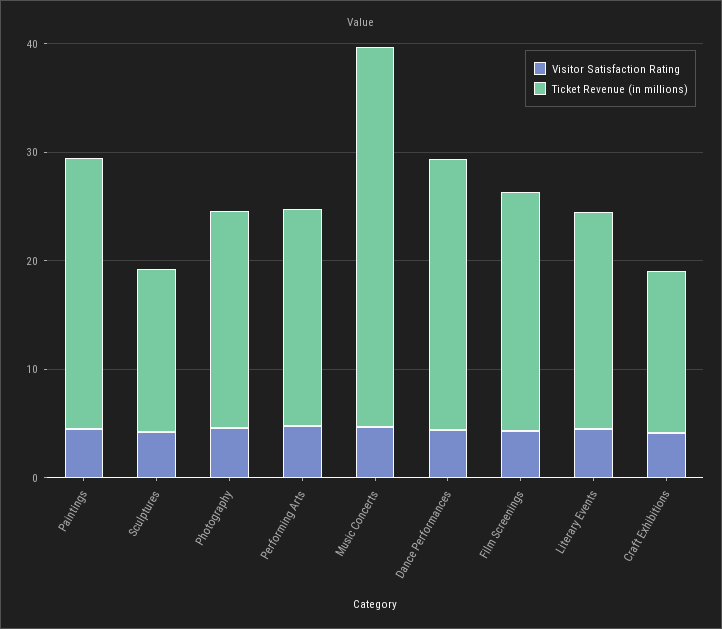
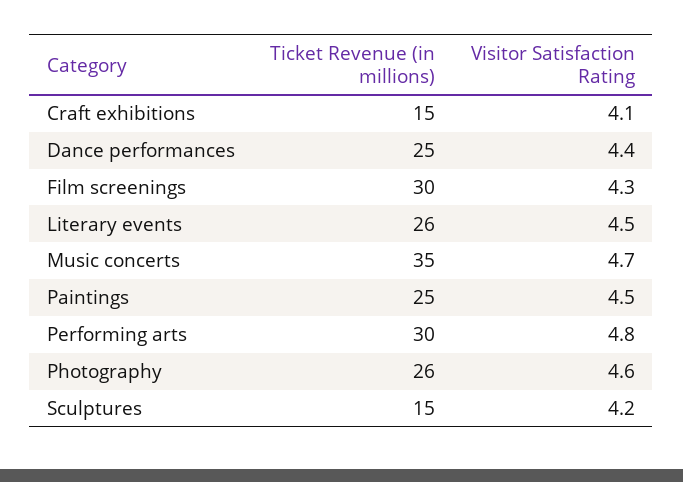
Ticket Revenue (in millions), Photography: 20 -> 26
Ticket Revenue (in millions), Performing Arts: 20 -> 30
Ticket Revenue (in millions), Film Screenings: 22 -> 30
Ticket Revenue (in millions), Literary Events: 20 -> 26

